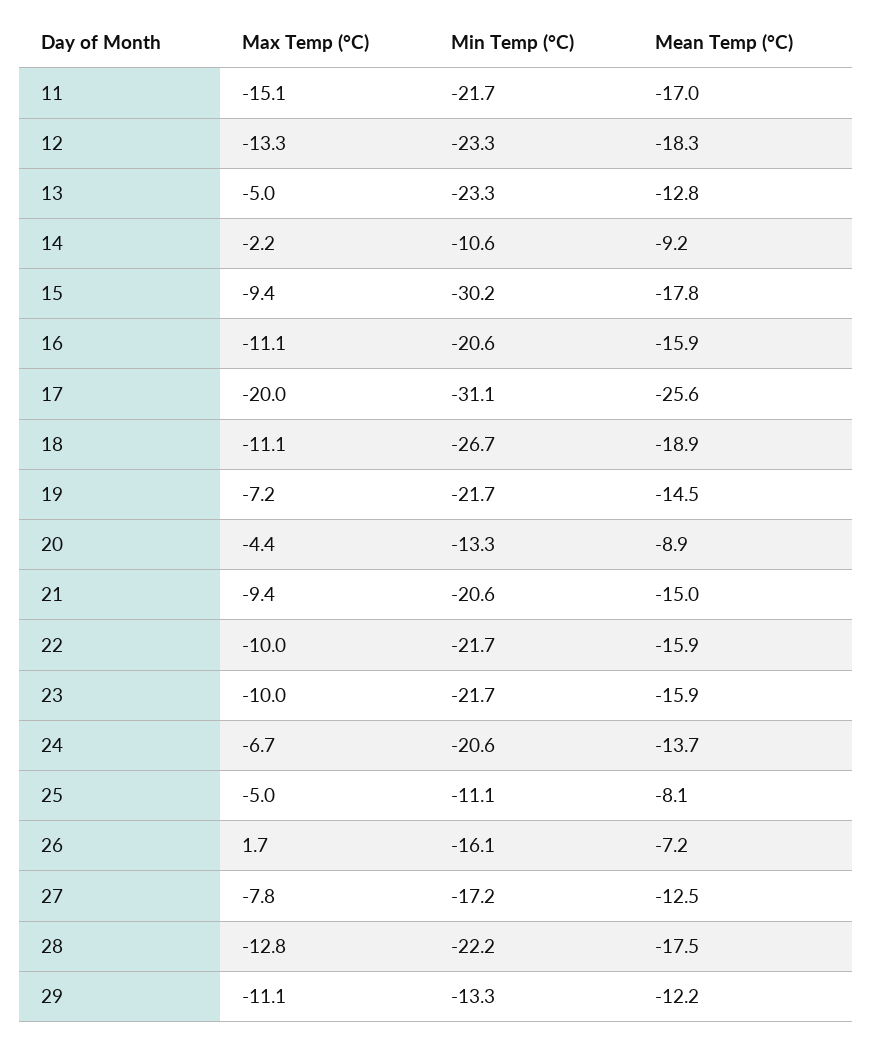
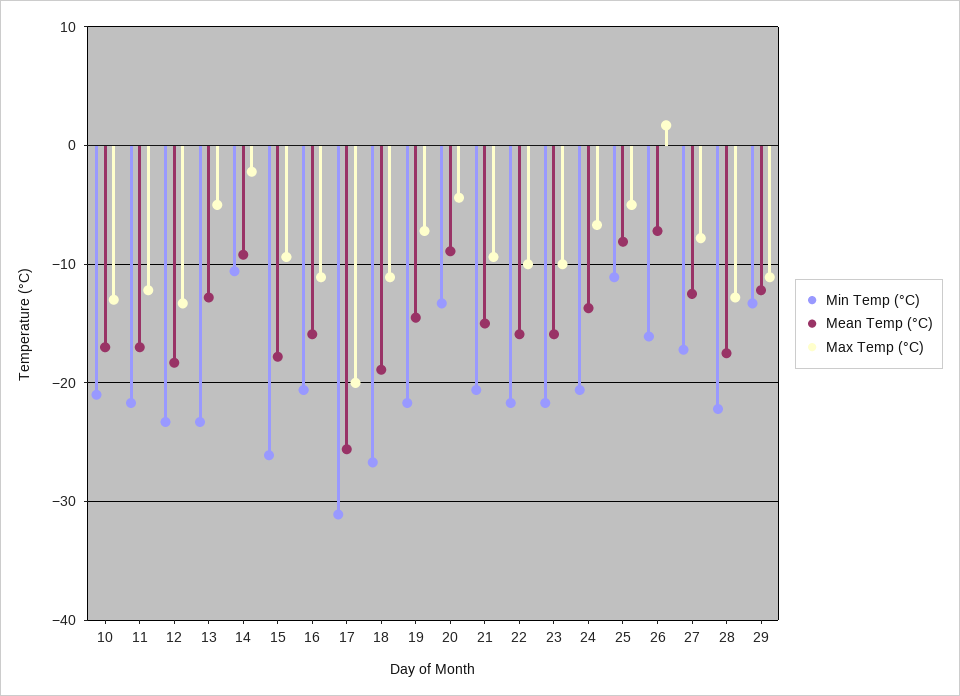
Max Temp (°C), 11: -15.1 -> -12
Min Temp (°C), 15: -30.2 -> -26
Min Temp (°C), 10: none -> -21
Mean Temp (°C), 10: none -> -17
Max Temp (°C), 10: none -> -13

